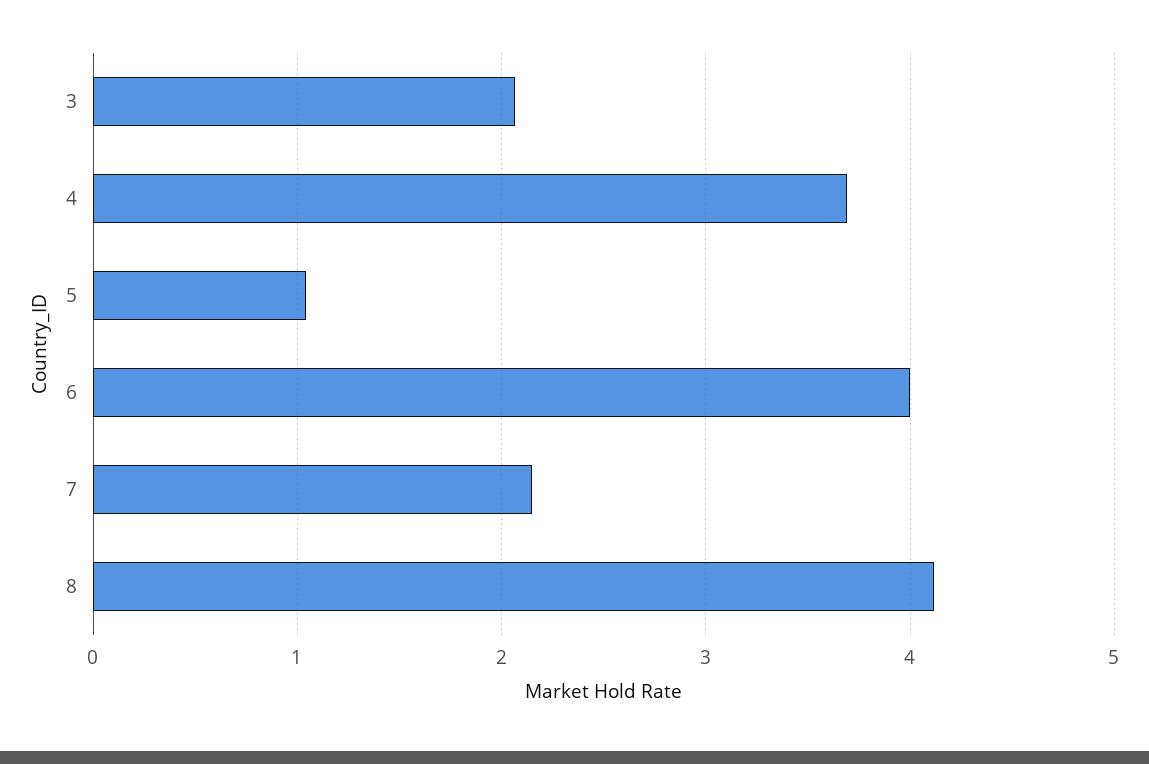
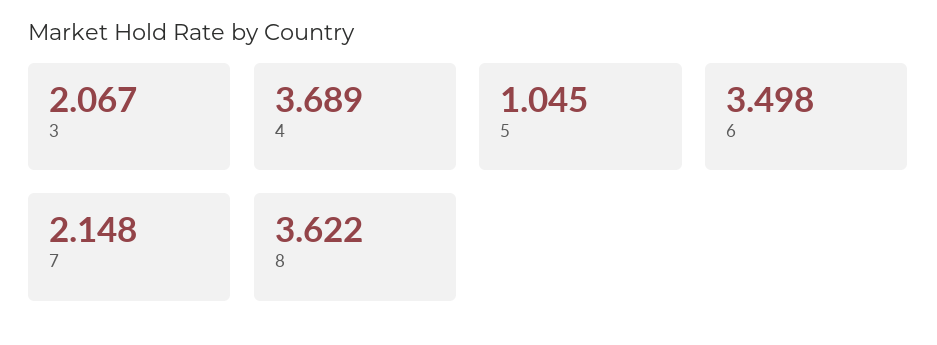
6: 4 -> 3.498
8: 4.1 -> 3.622

